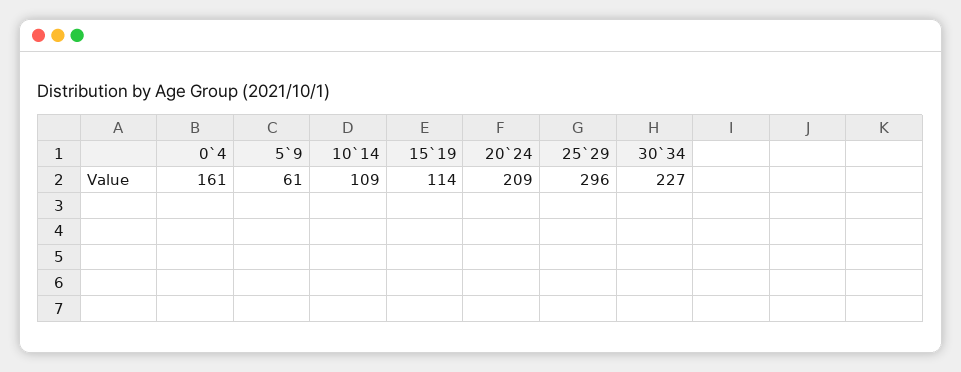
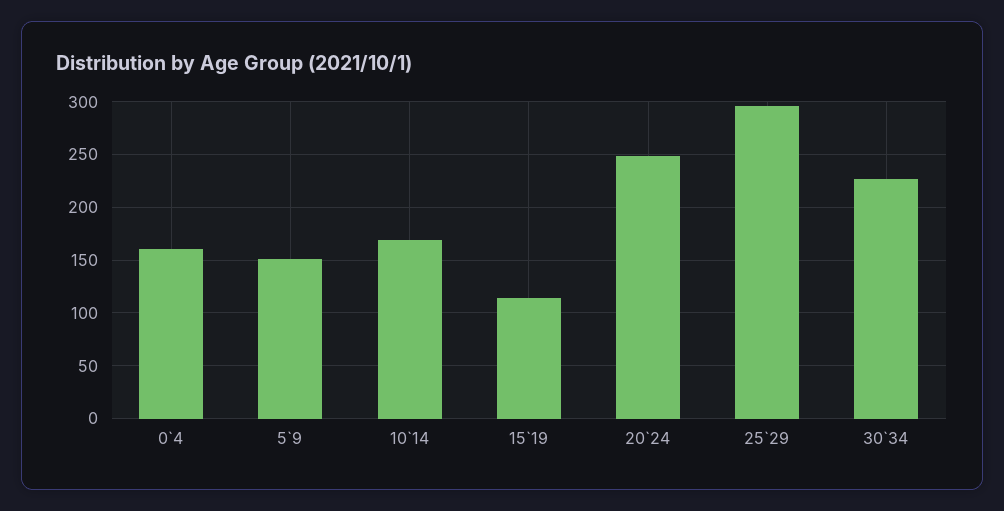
5`9: 61 -> 150
10`14: 109 -> 170
20`24: 209 -> 250

